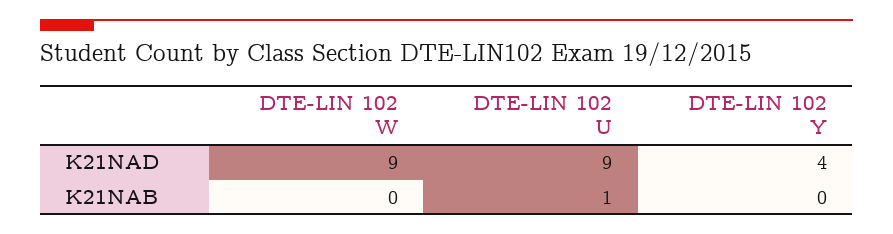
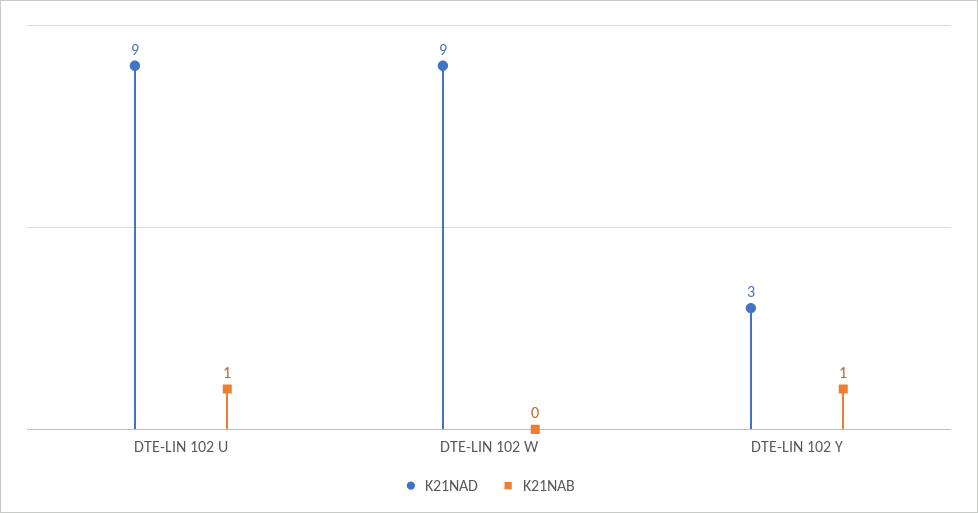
K21NAD, DTE-LIN 102 Y: 4 -> 3
K21NAB, DTE-LIN 102 Y: 0 -> 1

